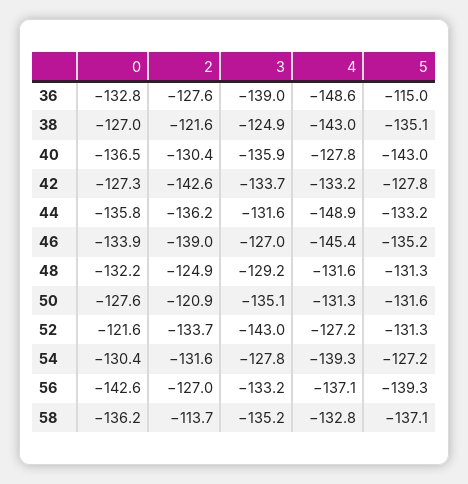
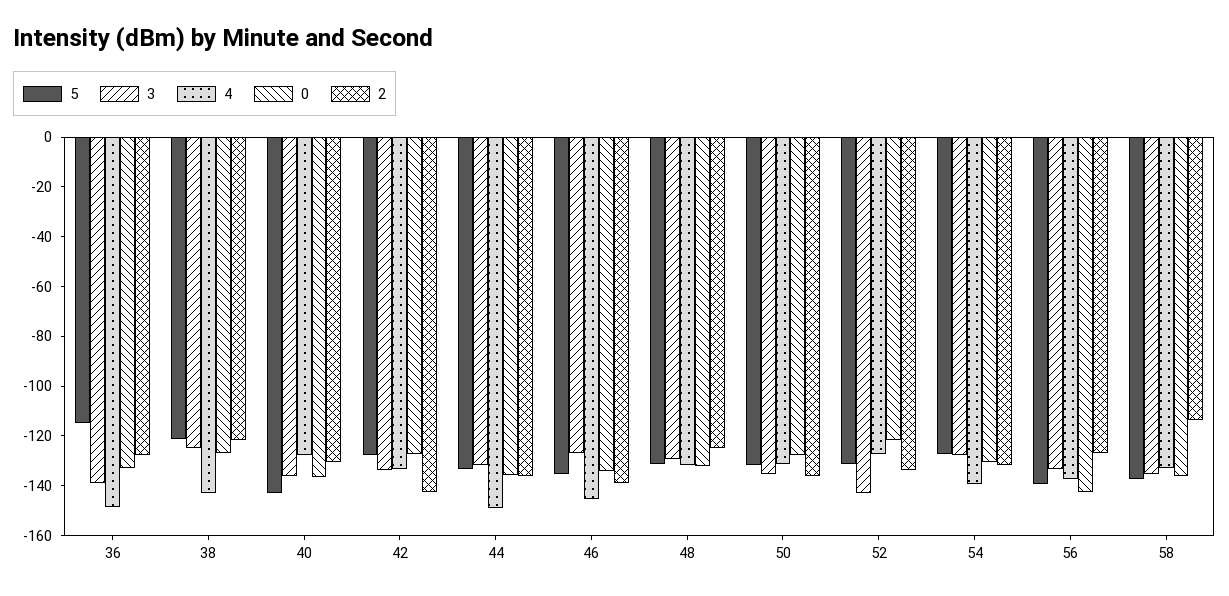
5, 38: -135.1 -> -120
2, 50: -120.9 -> -135

